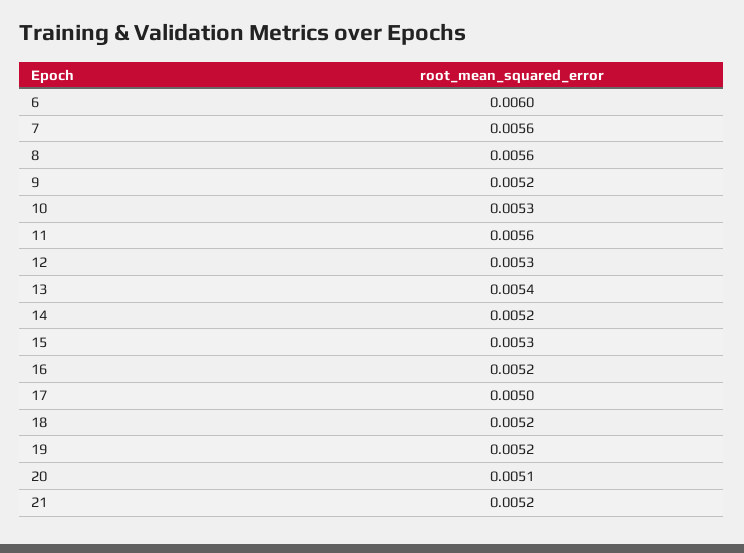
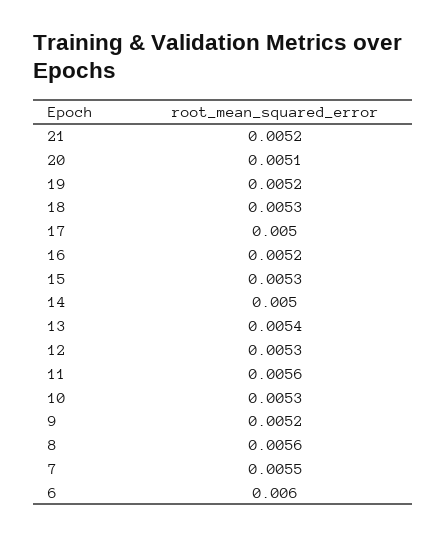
7: 0.0056 -> 0.0055
14: 0.0052 -> 0.005
18: 0.0052 -> 0.0053

